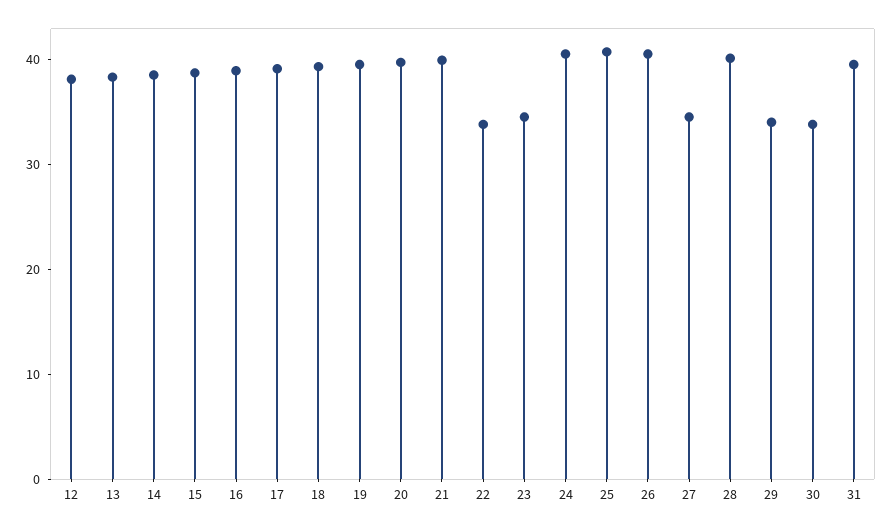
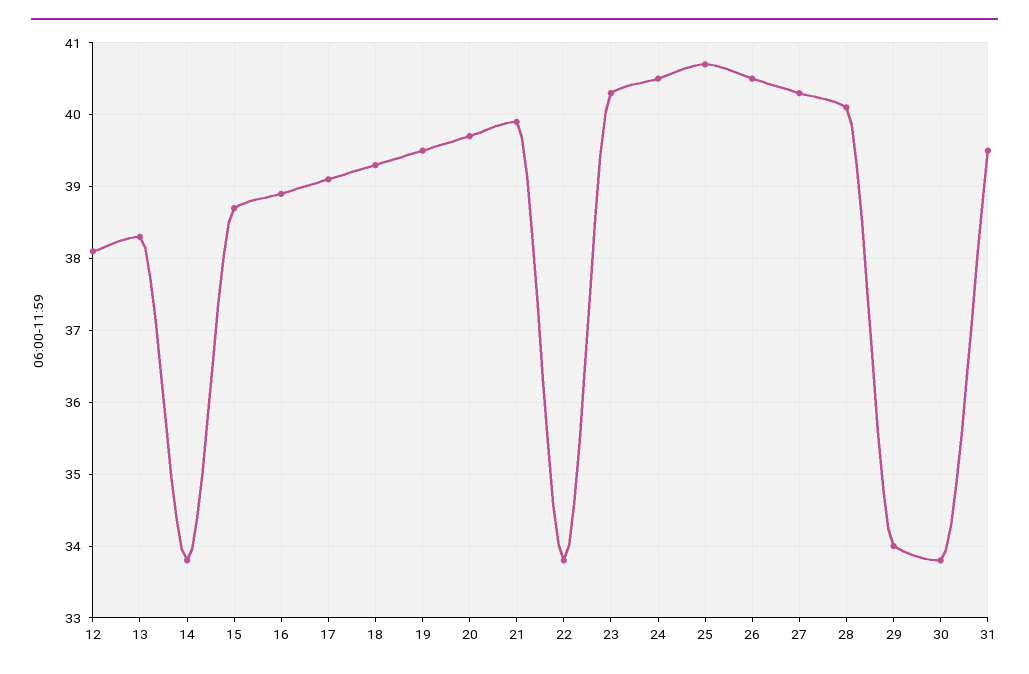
14: 38 -> 33.8
23: 34 -> 40.3
27: 34 -> 40.3

